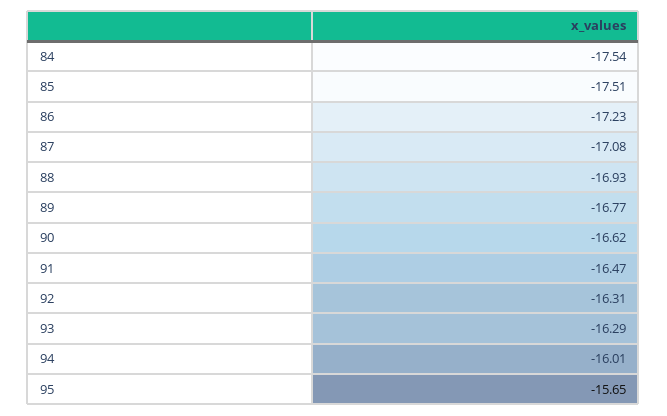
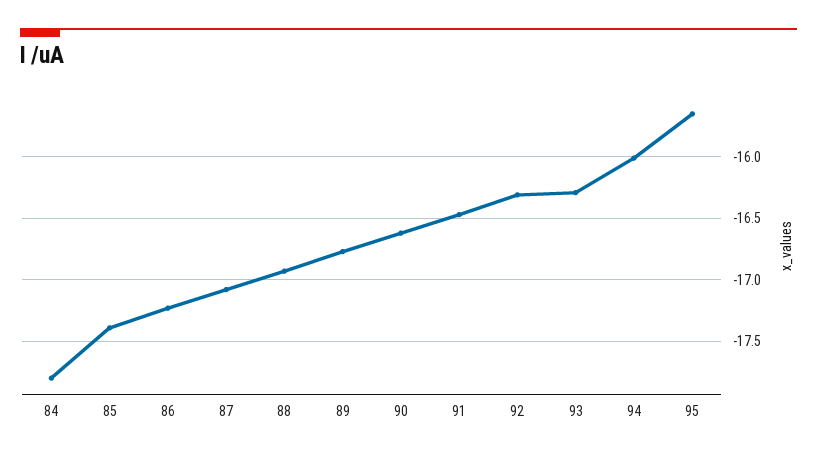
84: -17.54 -> -17.8
85: -17.51 -> -17.4

